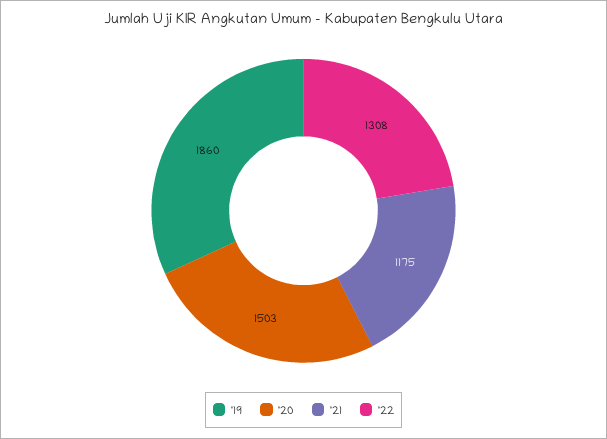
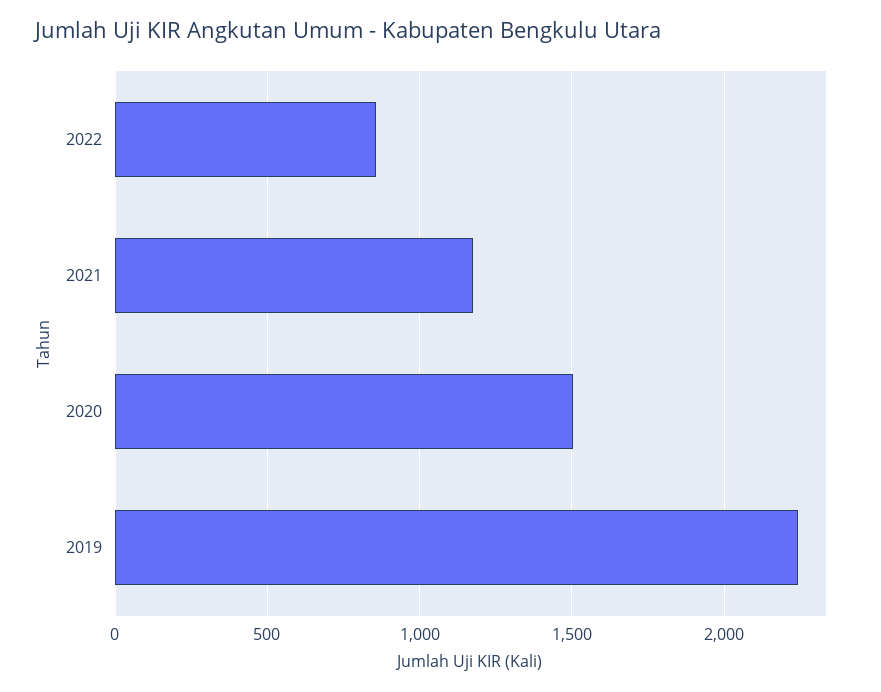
'19: 1860 -> 2250
'22: 1308 -> 850

